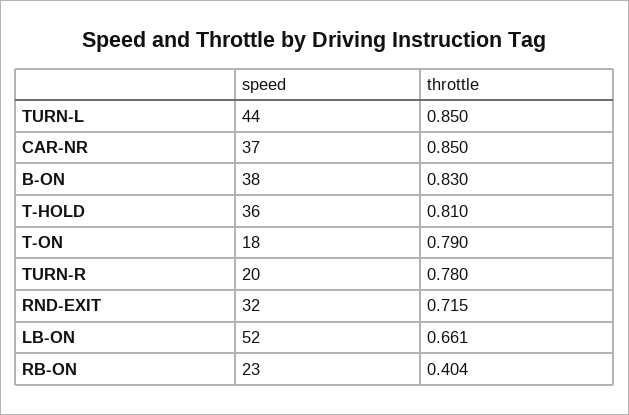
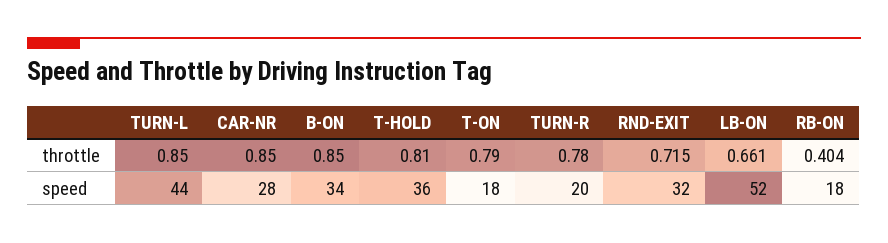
speed, CAR-NR: 37 -> 28
speed, B-ON: 38 -> 34
throttle, B-ON: 0.83 -> 0.85
speed, RB-ON: 23 -> 18

